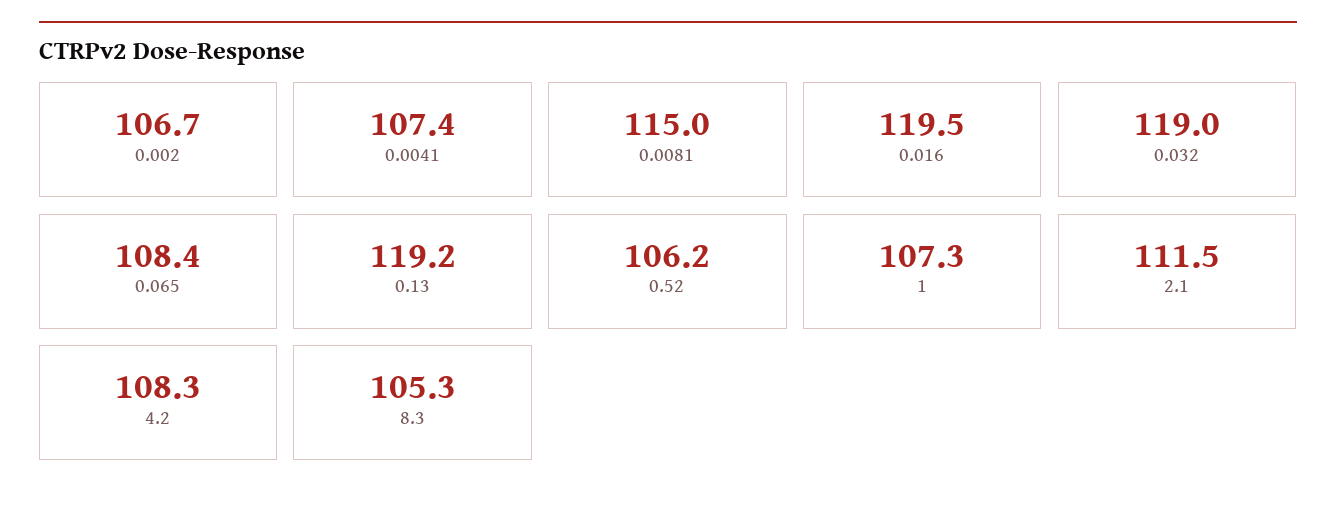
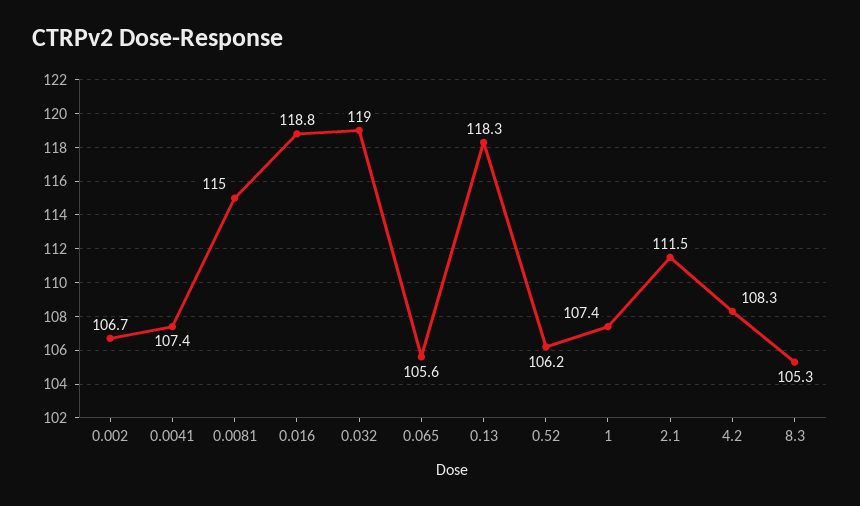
0.016: 119.5 -> 118.8
0.065: 108.4 -> 105.6
0.13: 119.2 -> 118.3
1: 107.3 -> 107.4

